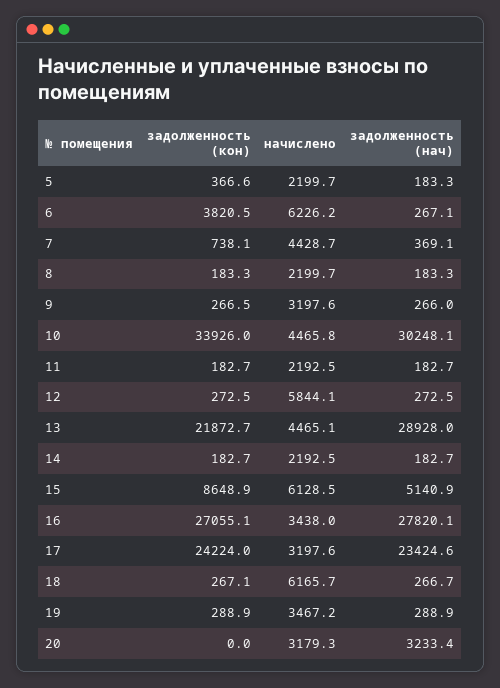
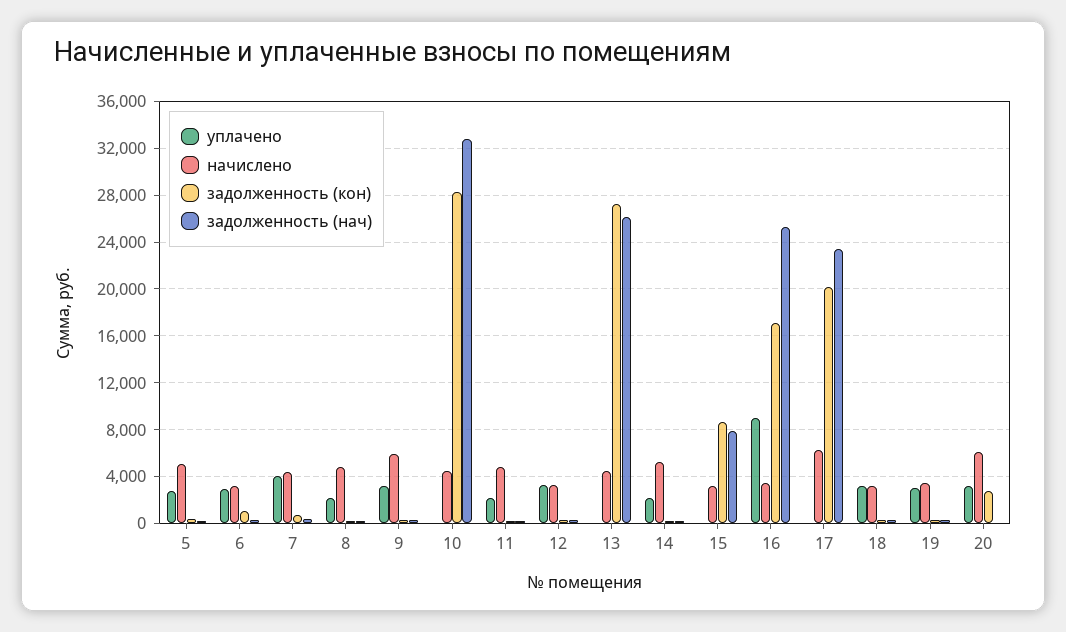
начислено, 5: 2199.7 -> 5000
задолженность (кон), 6: 3820.5 -> 1000
начислено, 6: 6226.2 -> 3000
начислено, 8: 2199.7 -> 5000
начислено, 9: 3197.6 -> 6000
задолженность (кон), 10: 33926 -> 28000
задолженность (нач), 10: 30248.1 -> 33000
начислено, 11: 2192.5 -> 5000
начислено, 12: 5844.1 -> 3000
задолженность (кон), 13: 21872.7 -> 27000
задолженность (нач), 13: 28928 -> 26000
начислено, 14: 2192.5 -> 5000
начислено, 15: 6128.5 -> 3000
задолженность (нач), 15: 5140.9 -> 8000
задолженность (кон), 16: 27055.1 -> 17000
задолженность (нач), 16: 27820.1 -> 25000
задолженность (кон), 17: 24224 -> 20000
начислено, 17: 3197.6 -> 6000
начислено, 18: 6165.7 -> 3000
задолженность (кон), 20: 0 -> 3000
начислено, 20: 3179.3 -> 6000
задолженность (нач), 20: 3233.4 -> 0
уплачено, 5: none -> 3000
уплачено, 6: none -> 3000
уплачено, 7: none -> 4000
уплачено, 8: none -> 2000
уплачено, 9: none -> 3000
уплачено, 10: none -> 0
уплачено, 11: none -> 2000
уплачено, 12: none -> 3000
уплачено, 13: none -> 0
уплачено, 14: none -> 2000
уплачено, 15: none -> 0
уплачено, 16: none -> 9000
уплачено, 17: none -> 0
уплачено, 18: none -> 3000
уплачено, 19: none -> 3000
уплачено, 20: none -> 3000

